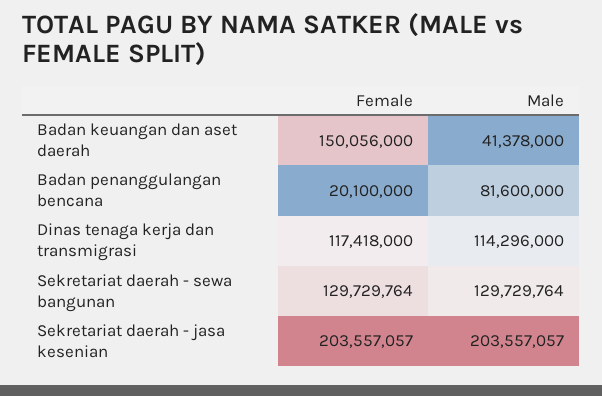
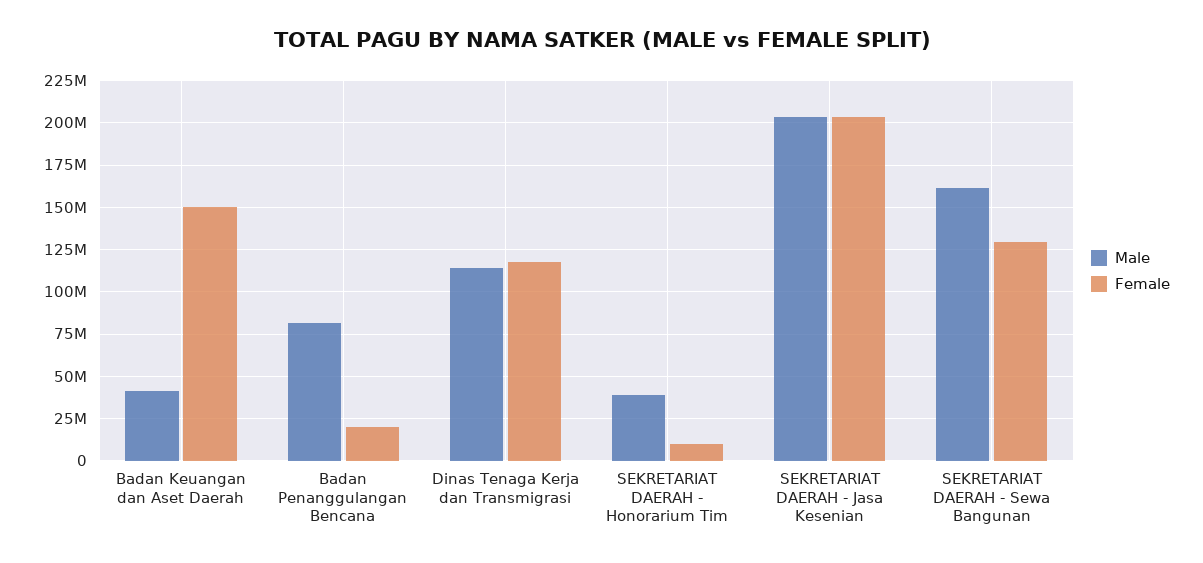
Male, Sekretariat daerah - sewa bangunan: 129729764 -> 160000000
Male, SEKRETARIAT DAERAH - Honorarium Tim: none -> 40000000
Female, SEKRETARIAT DAERAH - Honorarium Tim: none -> 10000000

